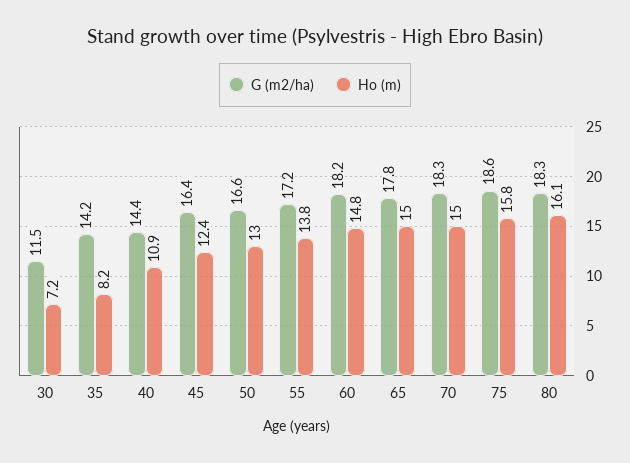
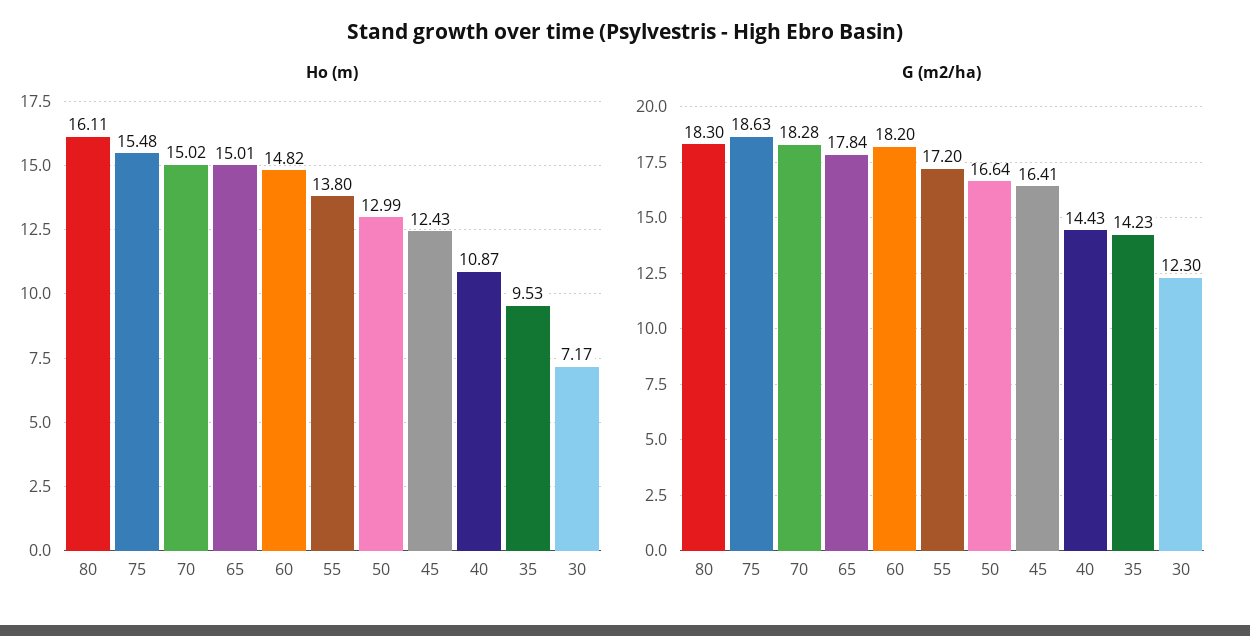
G (m2/ha), 30: 11.5 -> 12.3
Ho (m), 35: 8.2 -> 9.53
Ho (m), 75: 15.8 -> 15.48

